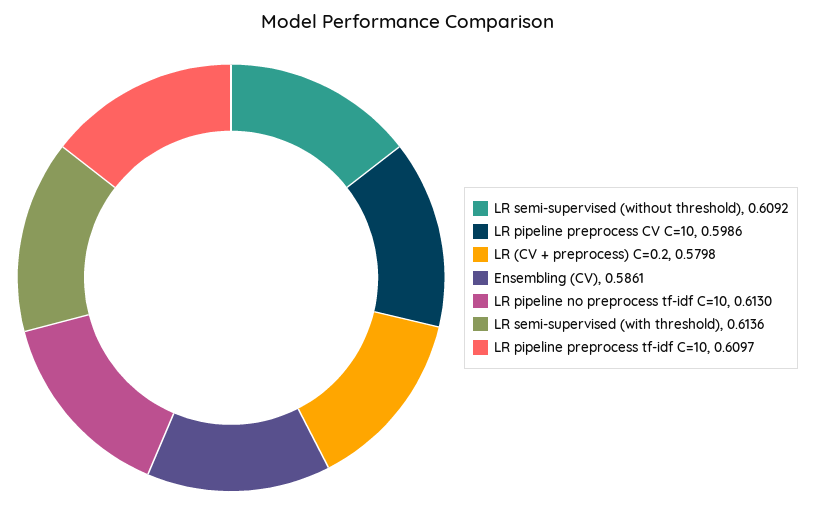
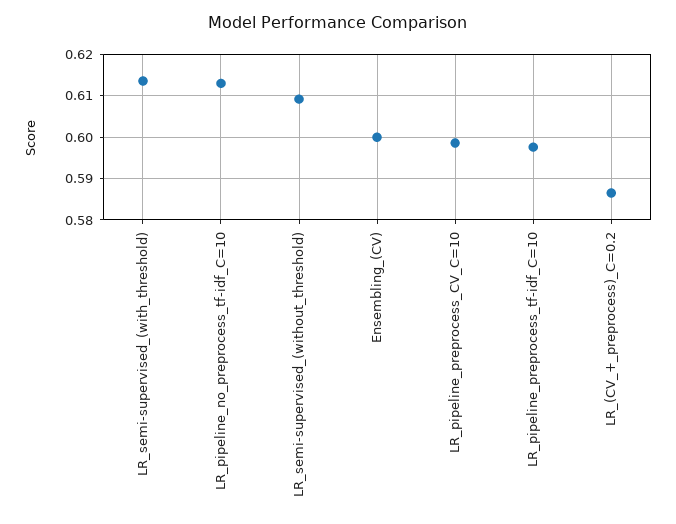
LR (CV + preprocess) C=0.2: 0.5798 -> 0.586
Ensembling (CV): 0.5861 -> 0.6
LR pipeline preprocess tf-idf C=10: 0.6097 -> 0.598

